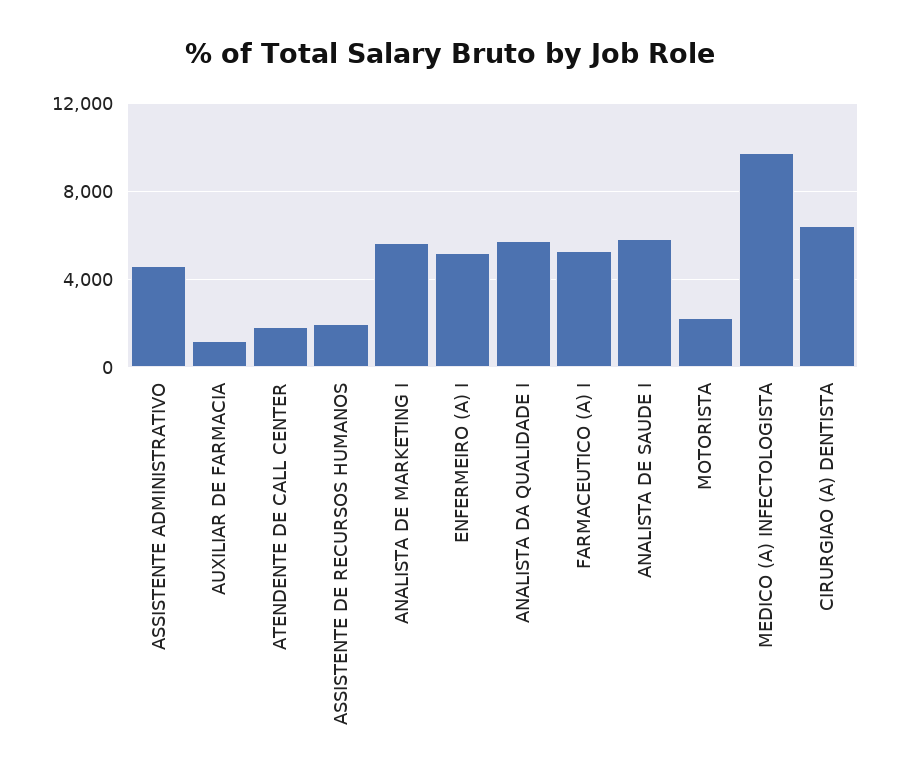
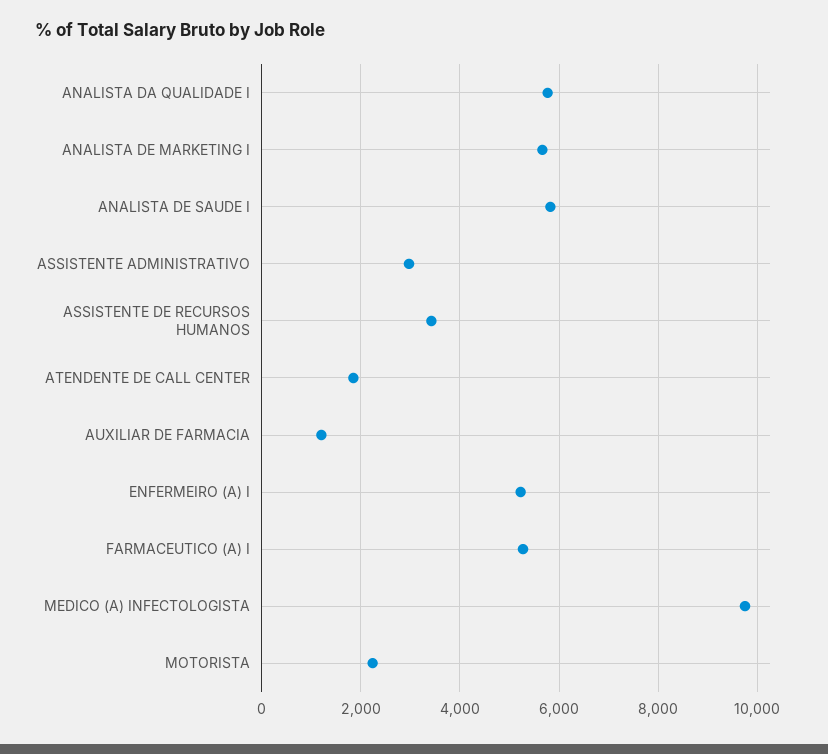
ASSISTENTE ADMINISTRATIVO: 4500 -> 3000
ASSISTENTE DE RECURSOS HUMANOS: 2000 -> 3400
CIRURGIAO (A) DENTISTA: 6500 -> none

